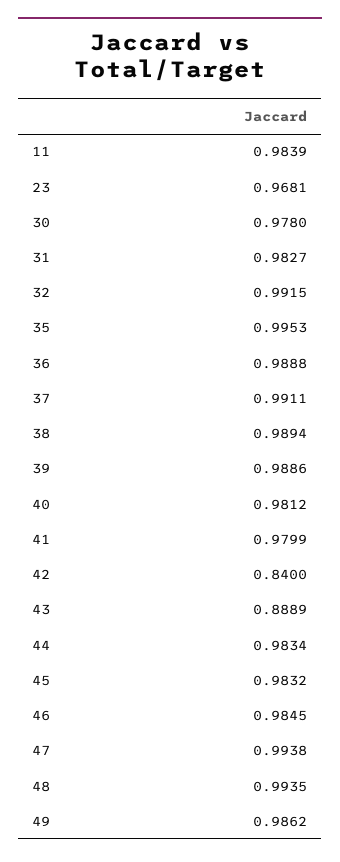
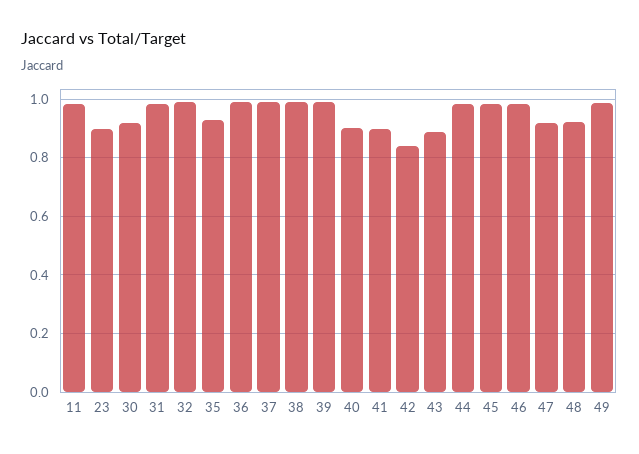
23: 0.9681 -> 0.9
30: 0.978 -> 0.925
35: 0.9953 -> 0.925
40: 0.9812 -> 0.9
41: 0.9799 -> 0.9
47: 0.9938 -> 0.925
48: 0.9935 -> 0.925

